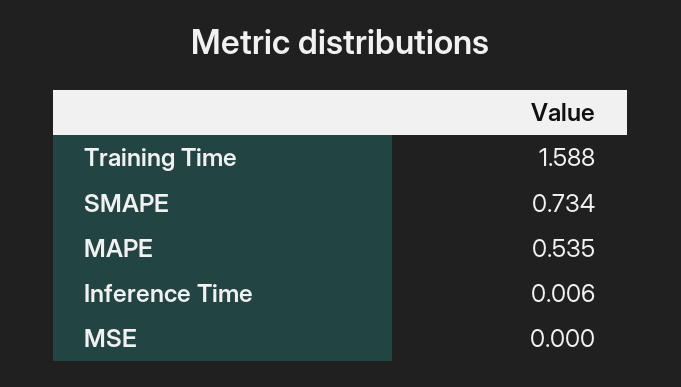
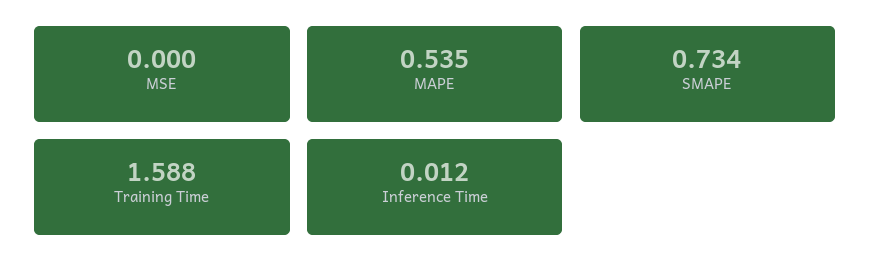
Inference Time: 0.006 -> 0.012

